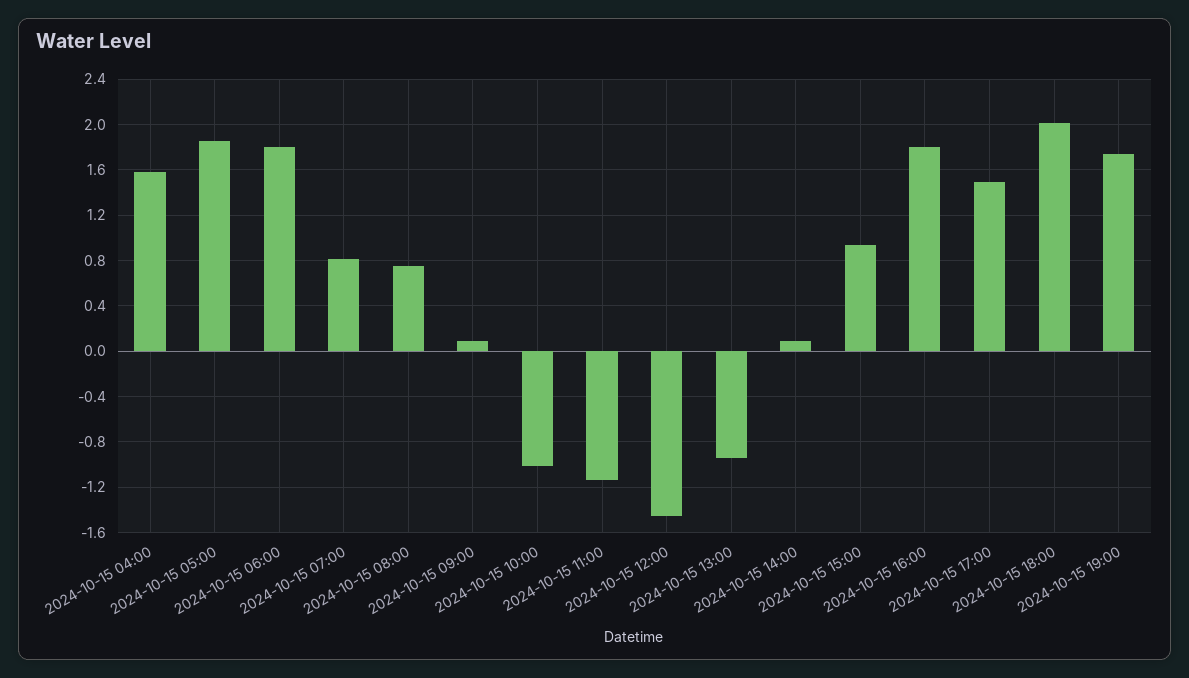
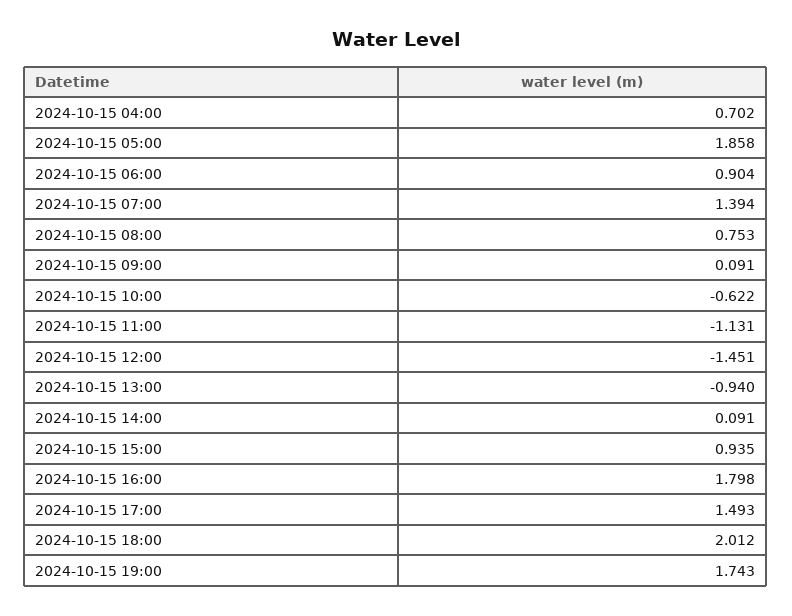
2024-10-15 04:00: 1.6 -> 0.702
2024-10-15 06:00: 1.8 -> 0.904
2024-10-15 07:00: 0.8 -> 1.394
2024-10-15 10:00: -1 -> -0.622

